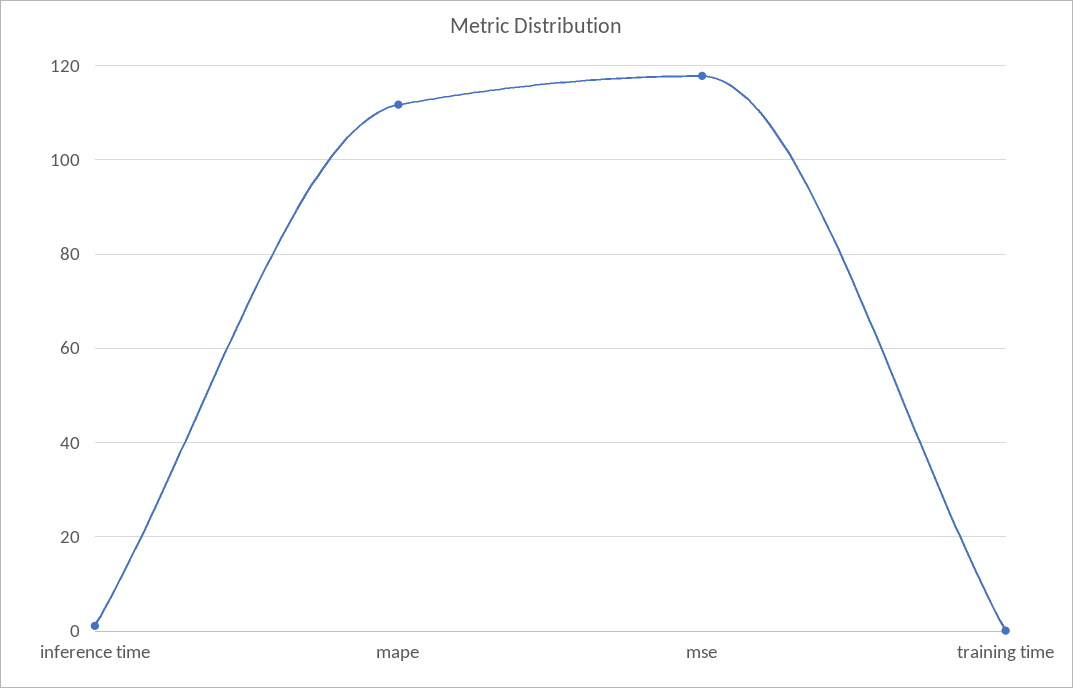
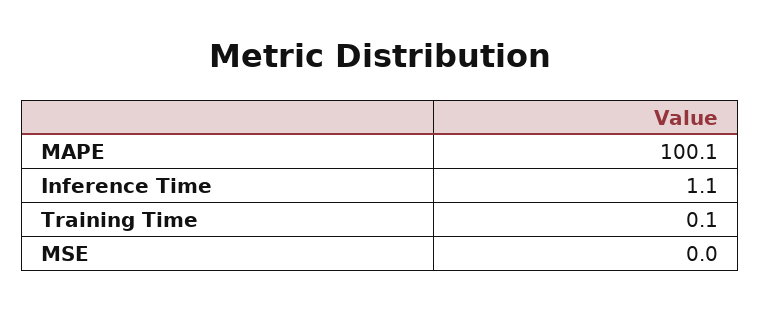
mape: 112 -> 100.1
mse: 118 -> 0

